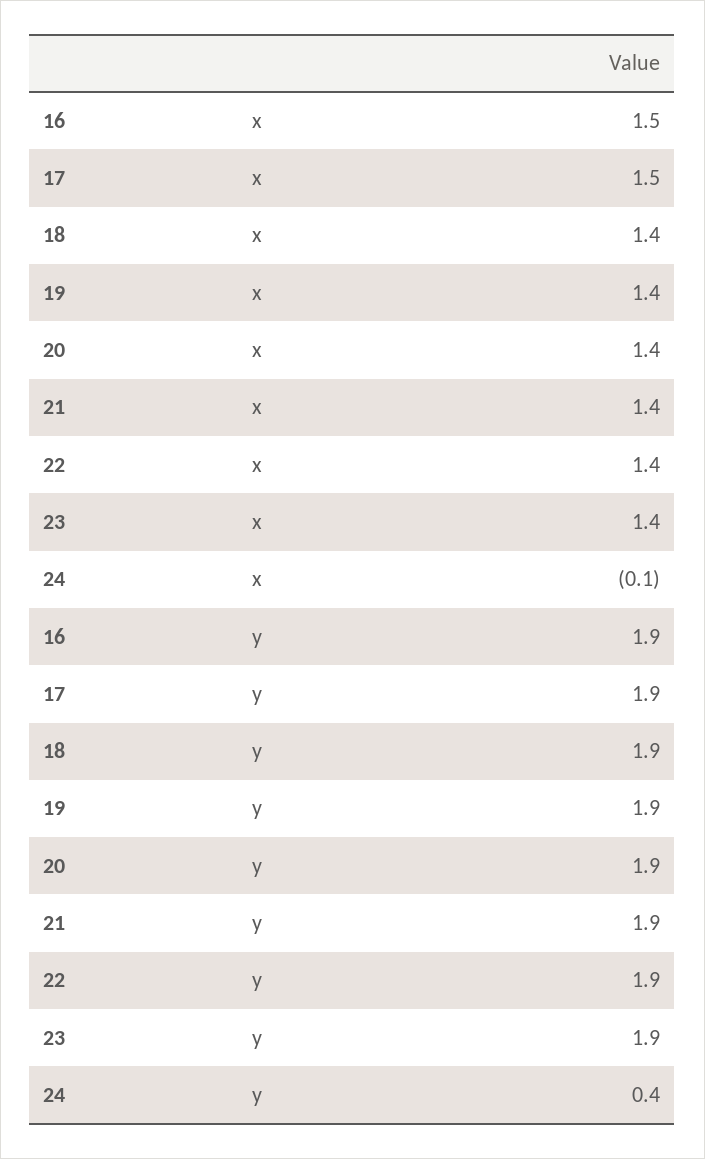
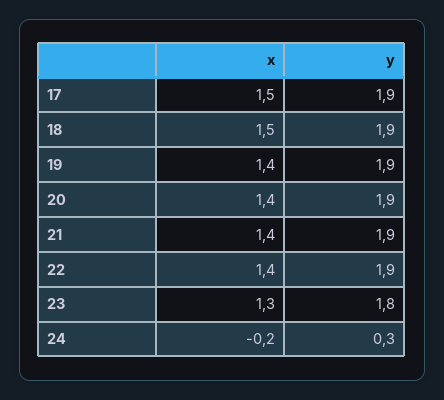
16, x: 1.5 -> none
18, x: 1.4 -> 1.5
23, x: 1.4 -> 1.3
24, x: -0.1 -> -0.2
16, y: 1.9 -> none
23, y: 1.9 -> 1.8
24, y: 0.4 -> 0.3

